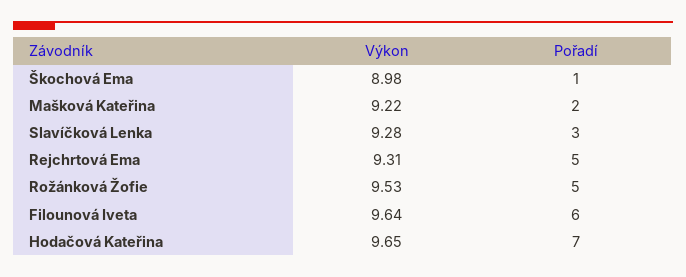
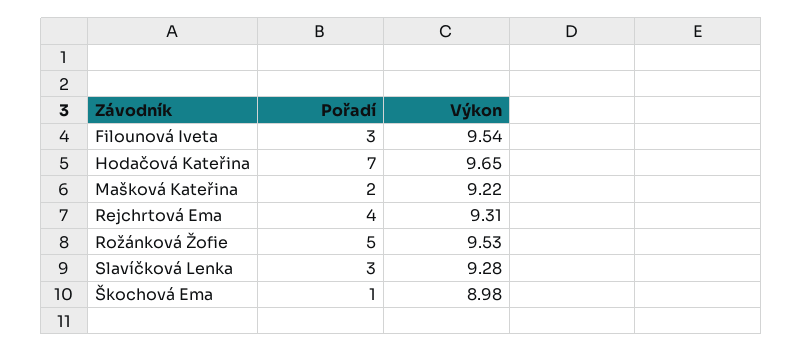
Pořadí, Rejchrtová Ema: 5 -> 4
Výkon, Filounová Iveta: 9.64 -> 9.54
Pořadí, Filounová Iveta: 6 -> 3

